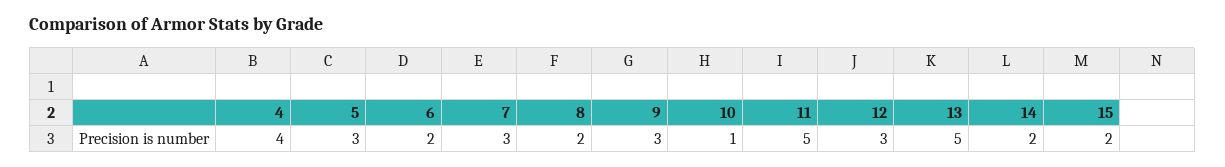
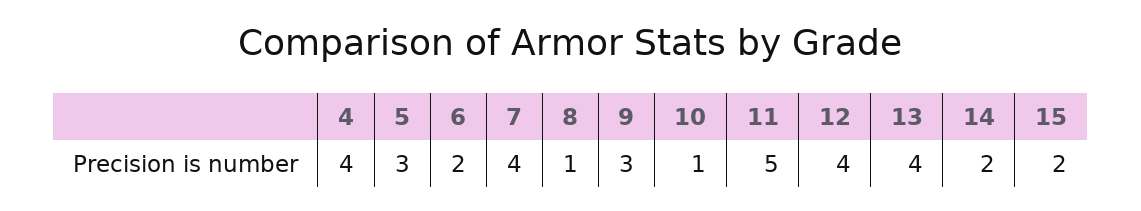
7: 3 -> 4
8: 2 -> 1
12: 3 -> 4
13: 5 -> 4

